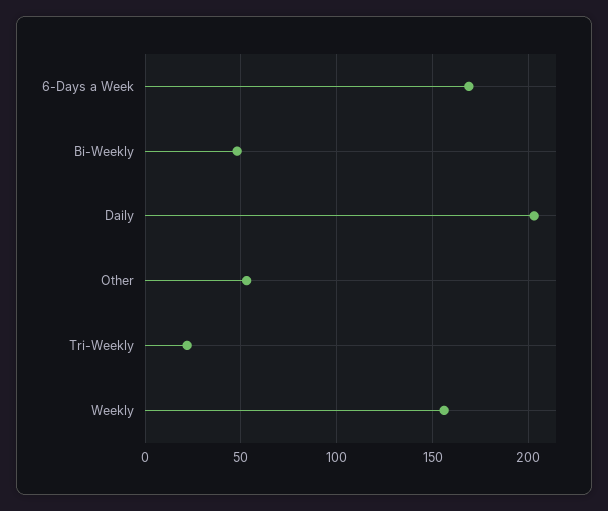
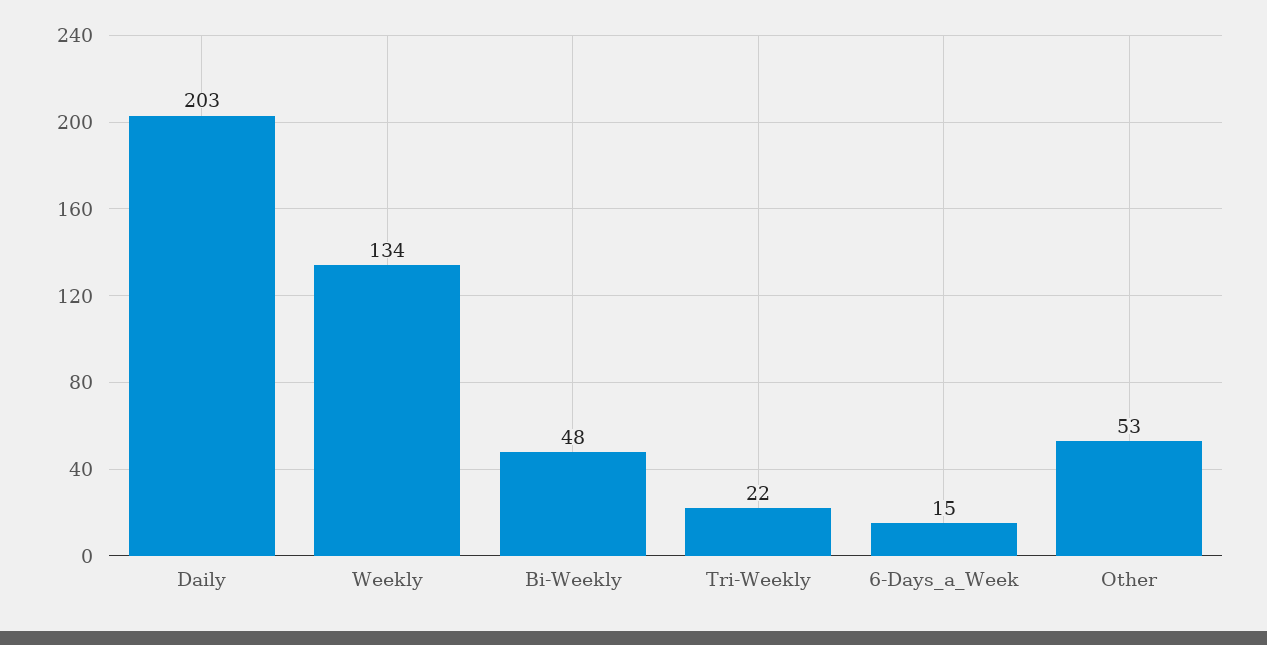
6-Days a Week: 170 -> 15
Weekly: 155 -> 134

